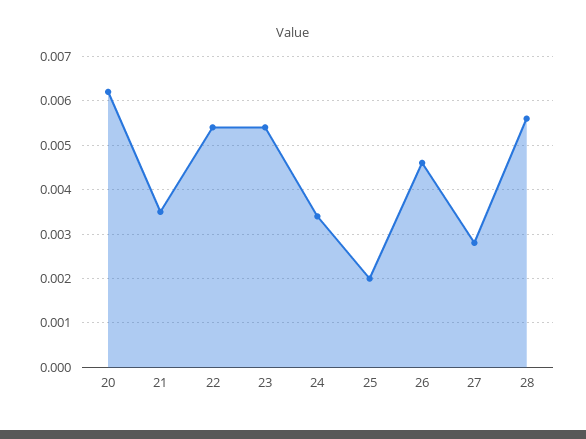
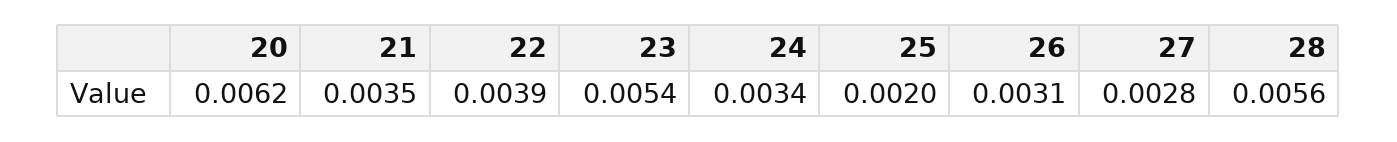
22: 0.0055 -> 0.0039
26: 0.0045 -> 0.0031

